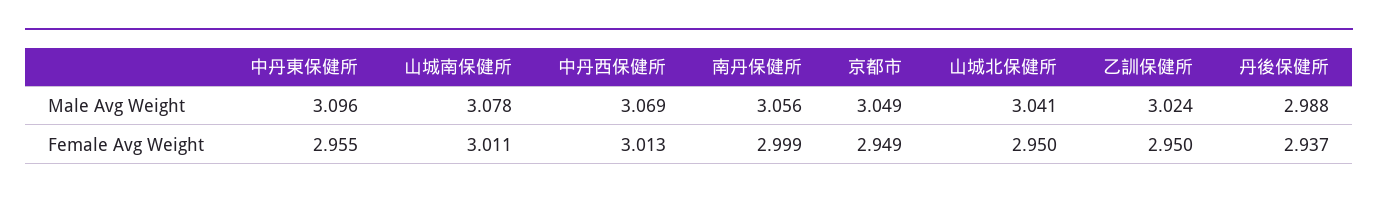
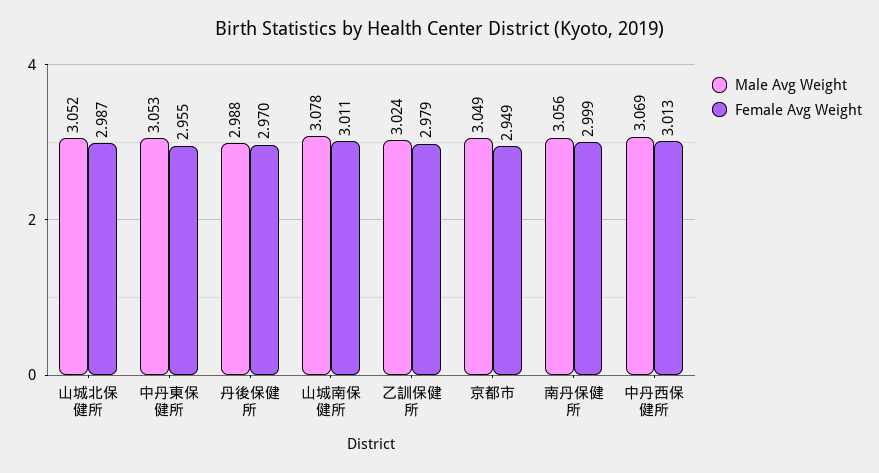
Male Avg Weight, 中丹東保健所: 3.096 -> 3.053
Male Avg Weight, 山城北保健所: 3.041 -> 3.052
Female Avg Weight, 山城北保健所: 2.95 -> 2.987
Female Avg Weight, 乙訓保健所: 2.95 -> 2.979
Female Avg Weight, 丹後保健所: 2.937 -> 2.97

